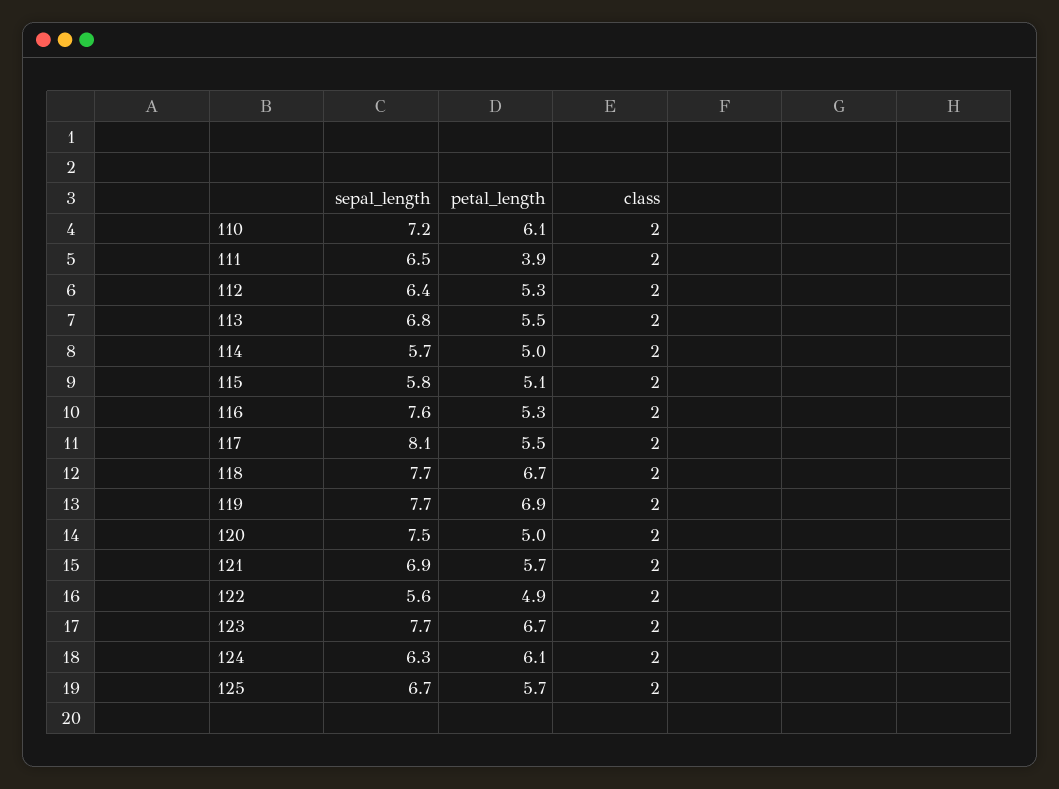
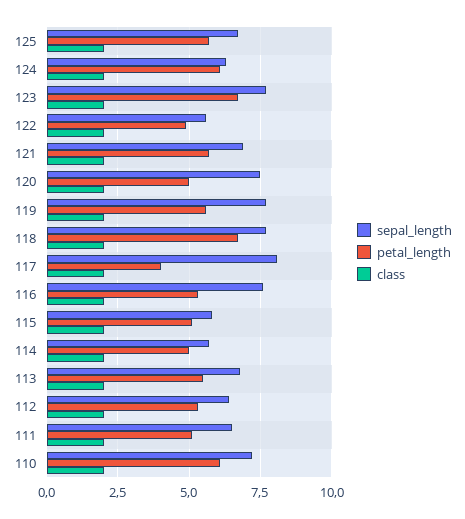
petal_length, 111: 3.9 -> 5
petal_length, 117: 5.5 -> 4
petal_length, 119: 6.9 -> 5.5

